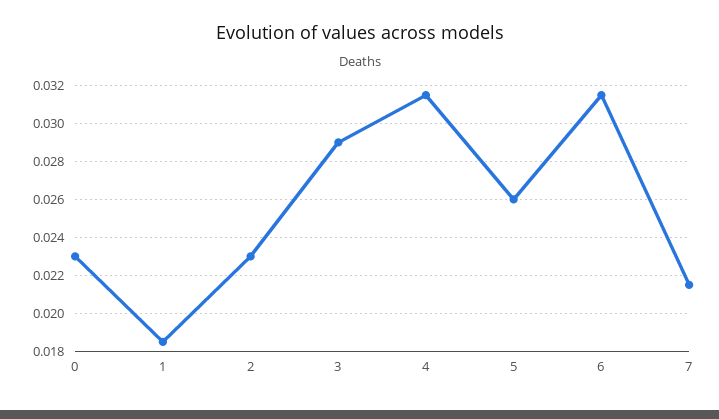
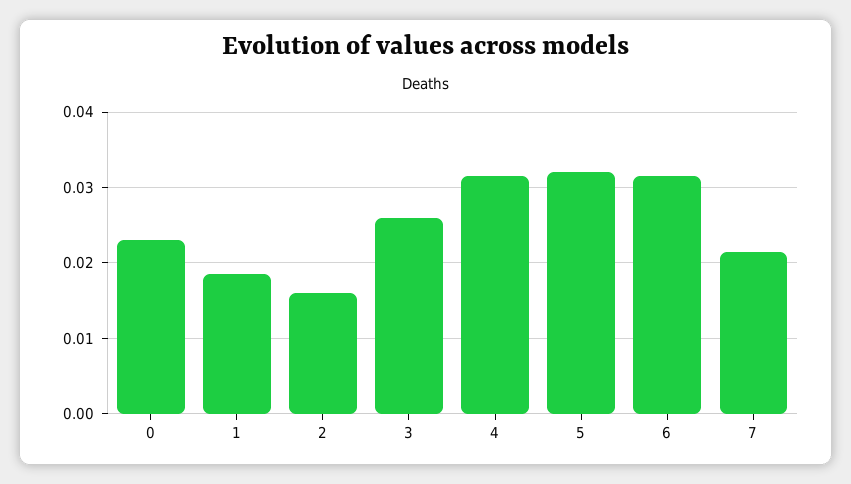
2: 0.023 -> 0.016
3: 0.029 -> 0.026
5: 0.026 -> 0.032

